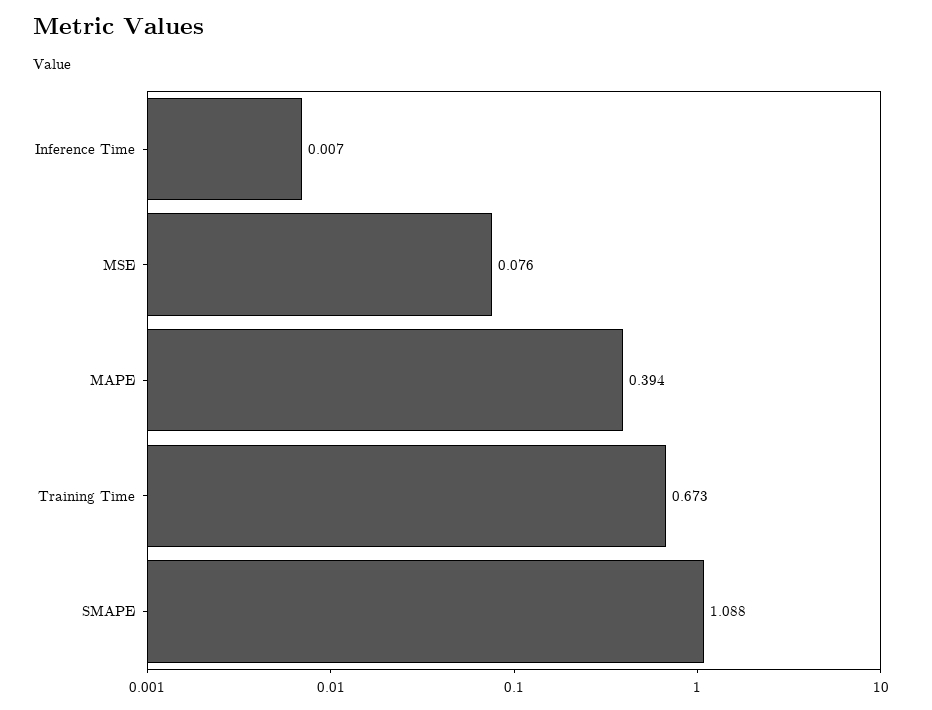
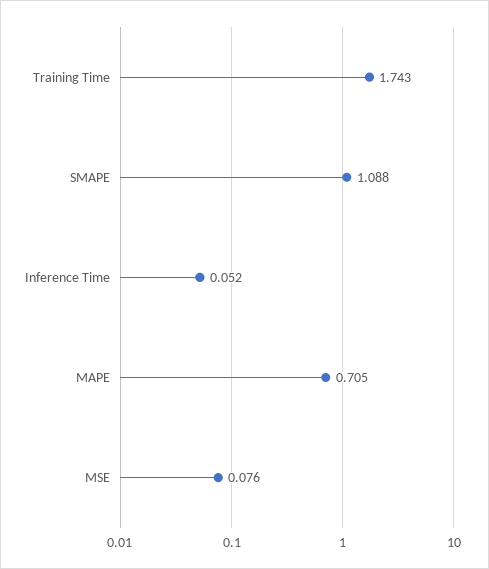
Inference Time: 0.007 -> 0.052
MAPE: 0.394 -> 0.705
Training Time: 0.673 -> 1.743

